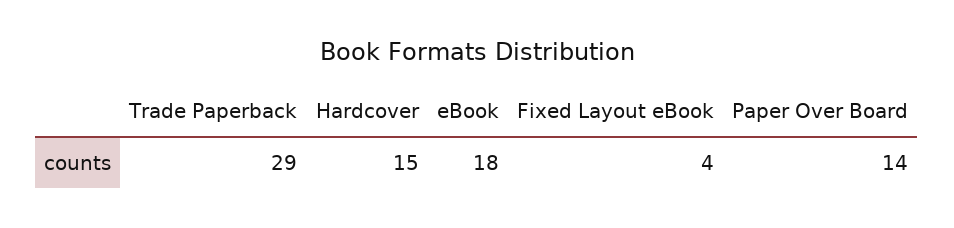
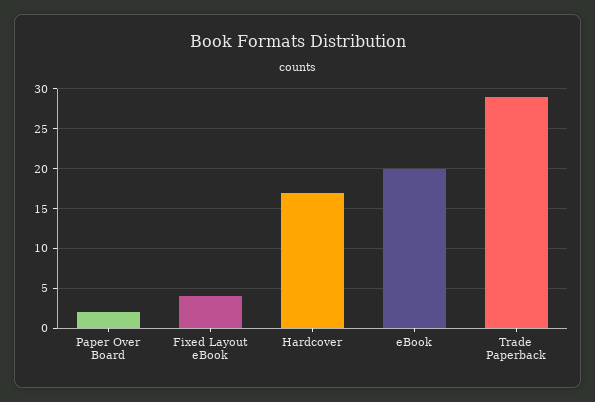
Hardcover: 15 -> 17
eBook: 18 -> 20
Paper Over Board: 14 -> 2

